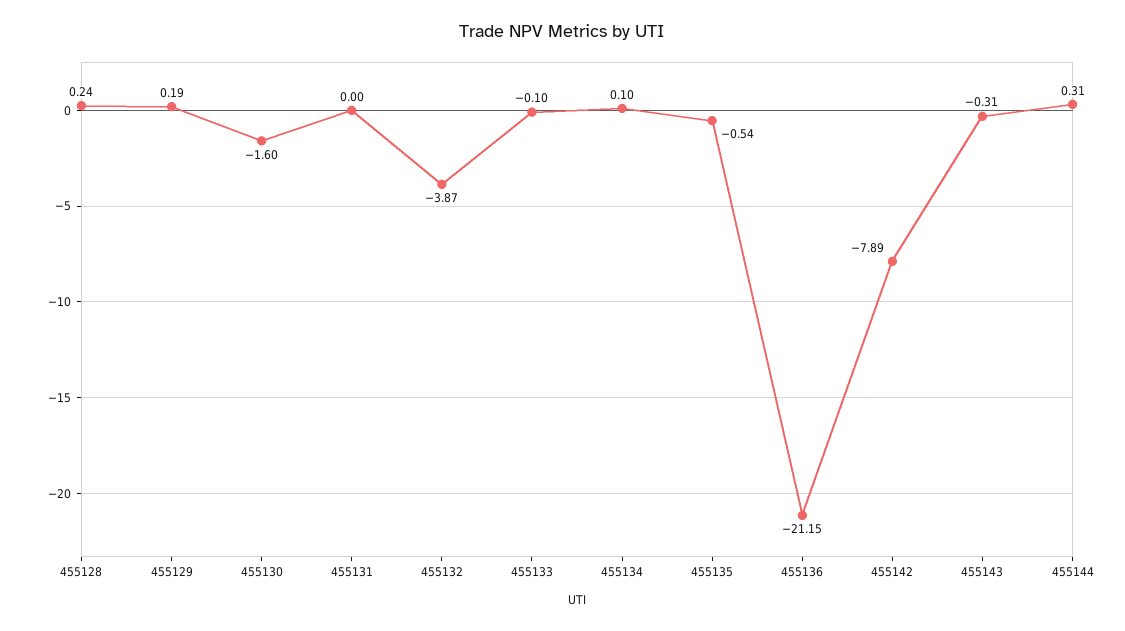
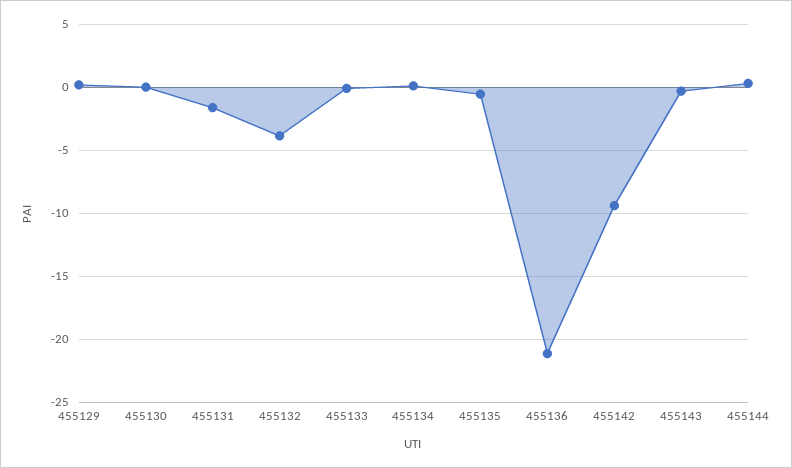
455128: 0.24 -> none
455130: -1.6 -> 0
455131: 0 -> -1.5
455142: -7.89 -> -9.5

